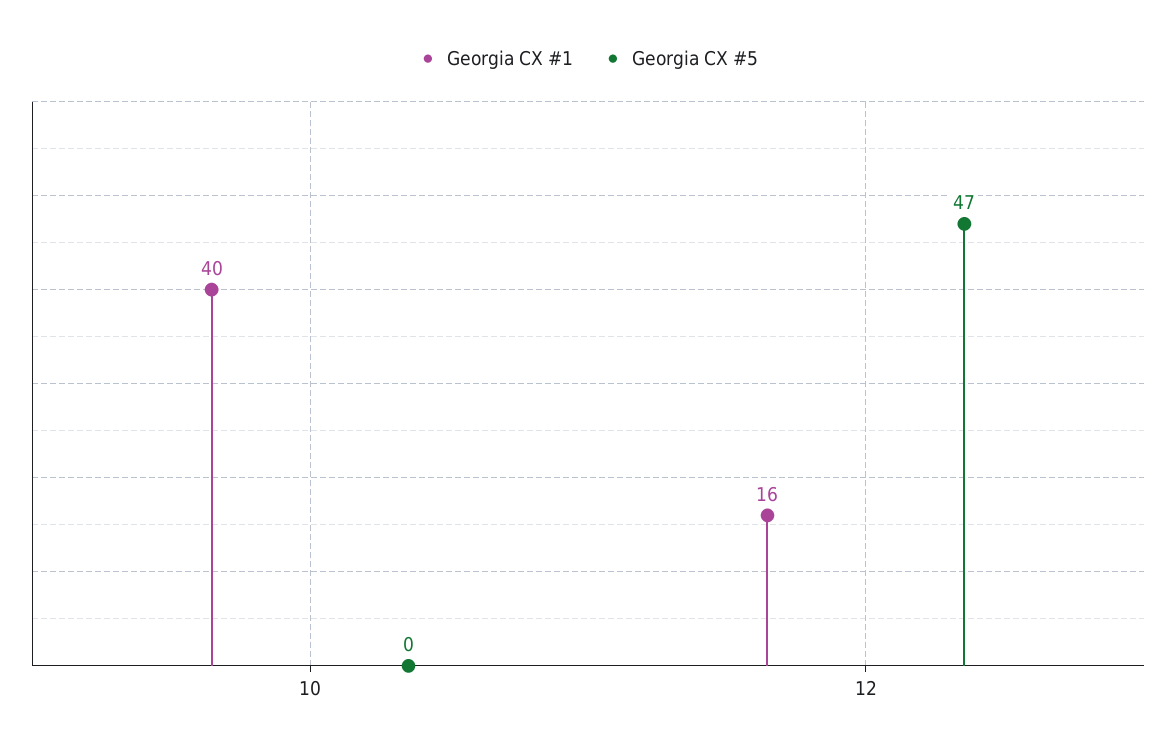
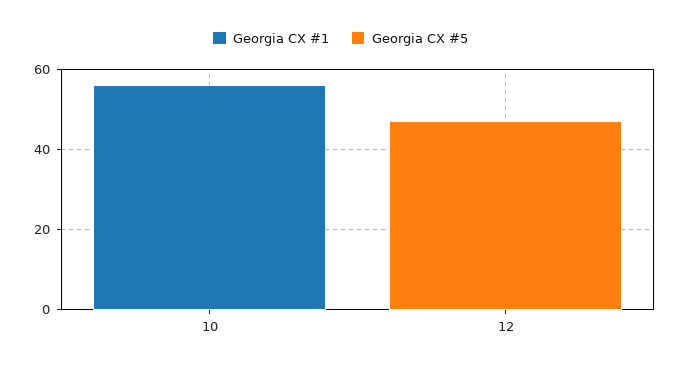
Georgia CX #1, 10: 40 -> 55
Georgia CX #1, 12: 16 -> 0

